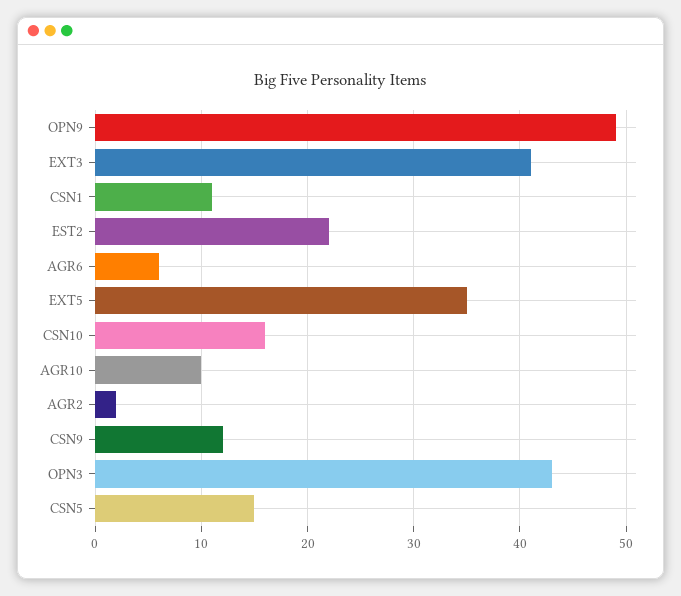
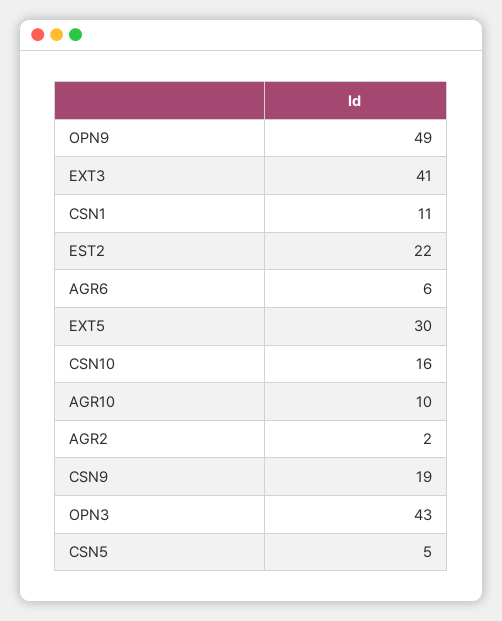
EXT5: 35 -> 30
CSN9: 12 -> 19
CSN5: 15 -> 5

